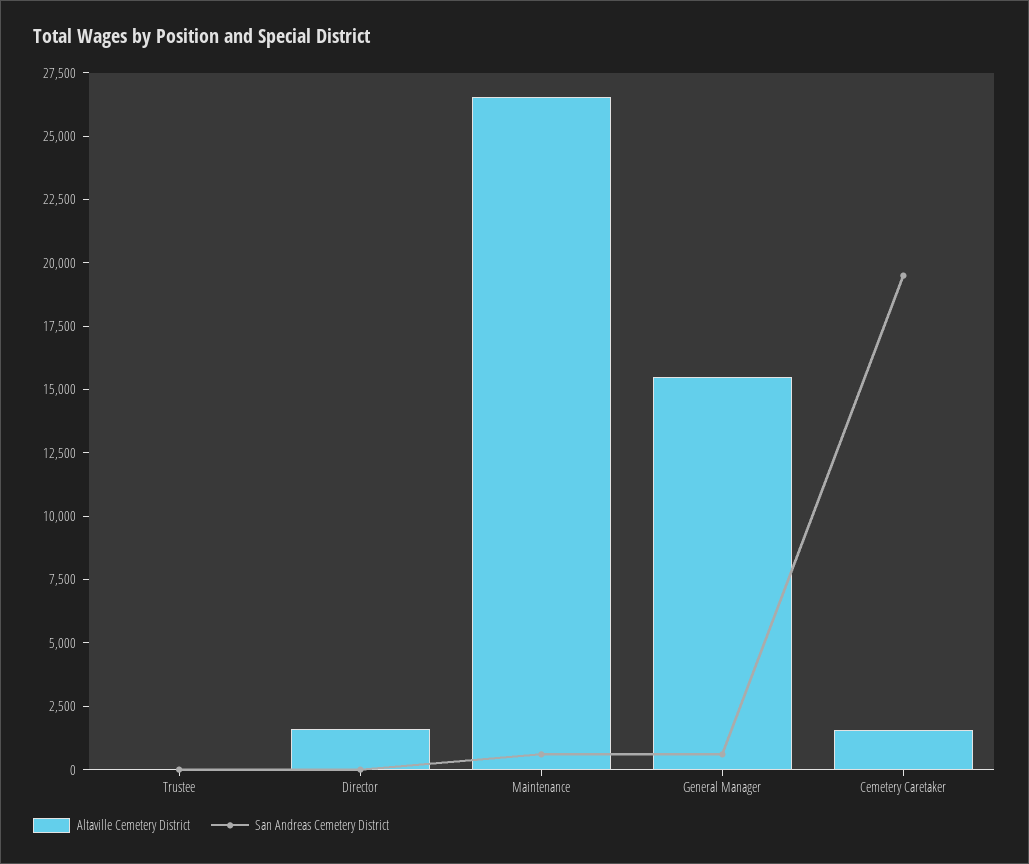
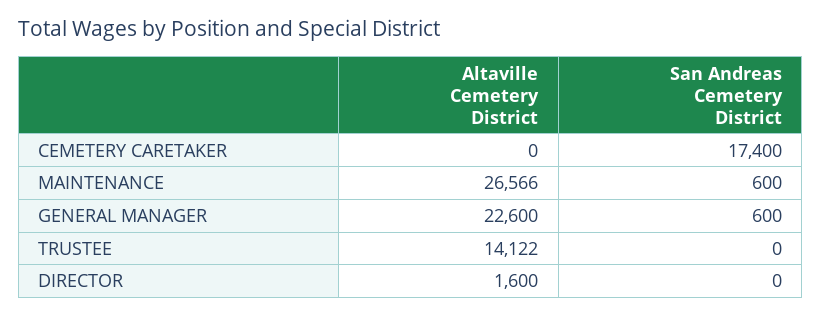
Altaville Cemetery District, Trustee: 0 -> 14122
Altaville Cemetery District, General Manager: 15500 -> 22600
Altaville Cemetery District, Cemetery Caretaker: 1500 -> 0
San Andreas Cemetery District, Cemetery Caretaker: 19500 -> 17400

